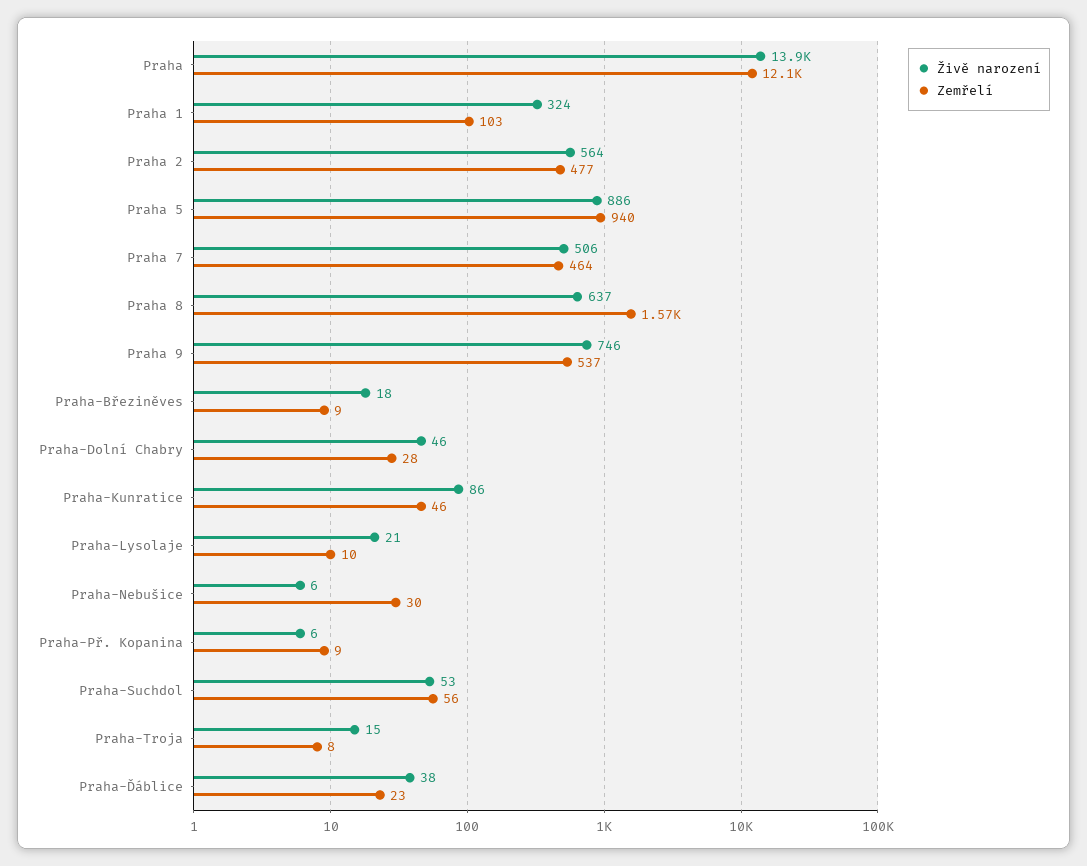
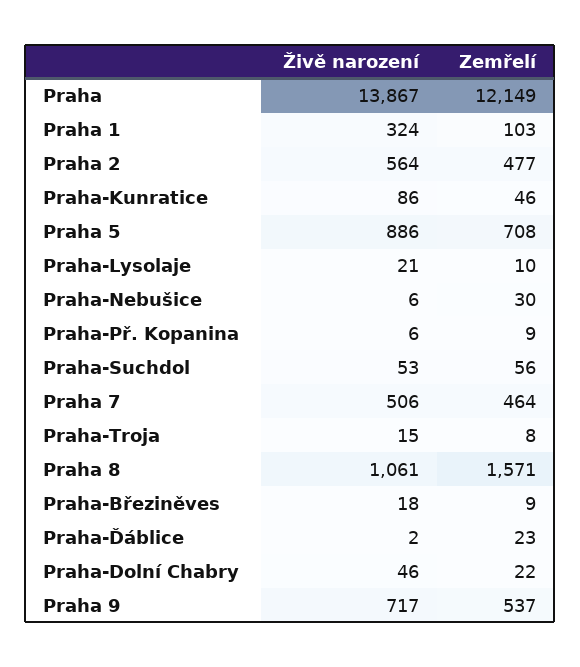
Zemřelí, Praha 5: 940 -> 708
Živě narození, Praha 8: 637 -> 1061
Živě narození, Praha 9: 746 -> 717
Zemřelí, Praha-Dolní Chabry: 28 -> 22
Živě narození, Praha-Ďáblice: 38 -> 2

